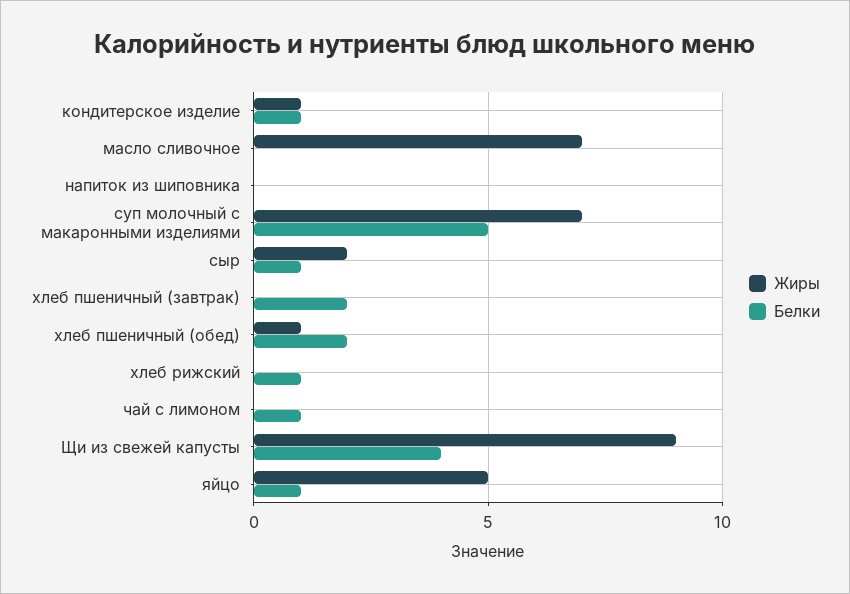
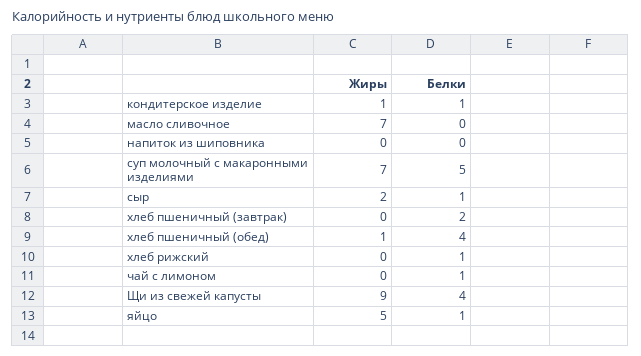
Белки, хлеб пшеничный (обед): 2 -> 4

